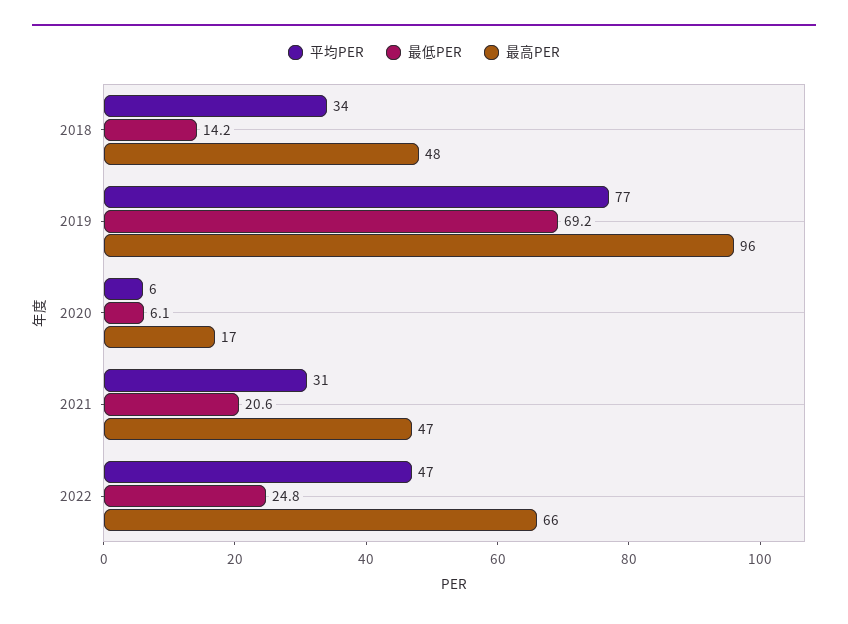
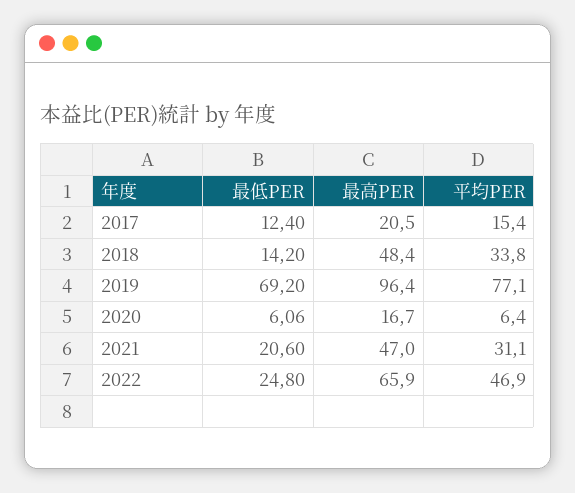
最低PER, 2017: none -> 12.4
最高PER, 2017: none -> 20.5
平均PER, 2017: none -> 15.4

